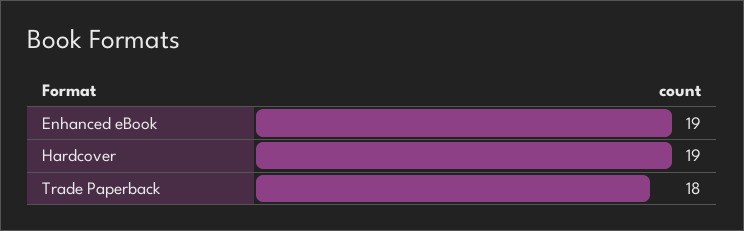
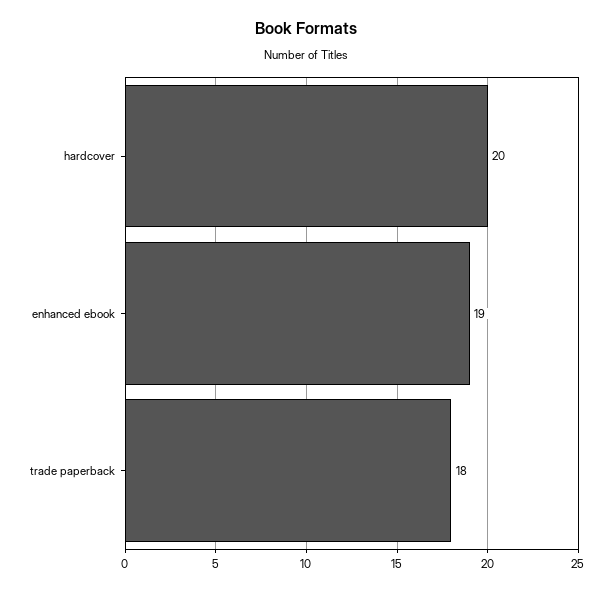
Hardcover: 19 -> 20

